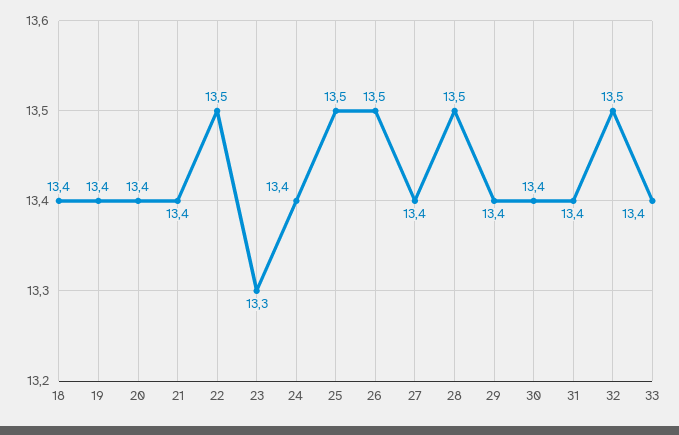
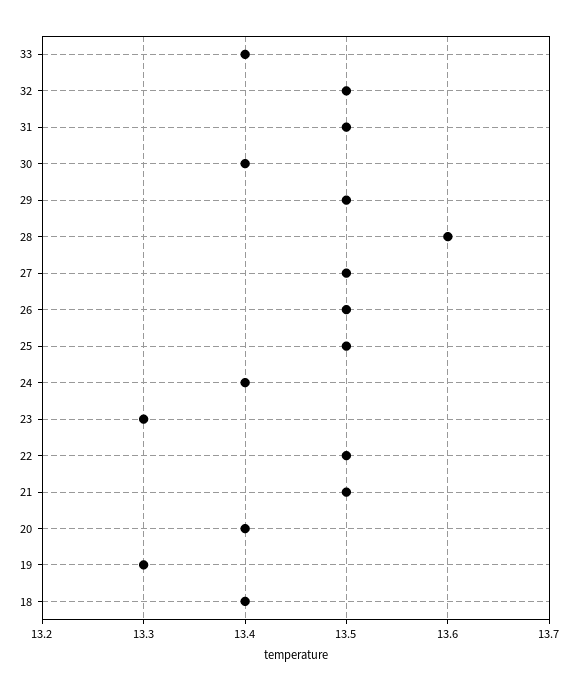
19: 13.4 -> 13.3
21: 13.4 -> 13.5
27: 13.4 -> 13.5
28: 13.5 -> 13.6
29: 13.4 -> 13.5
31: 13.4 -> 13.5

